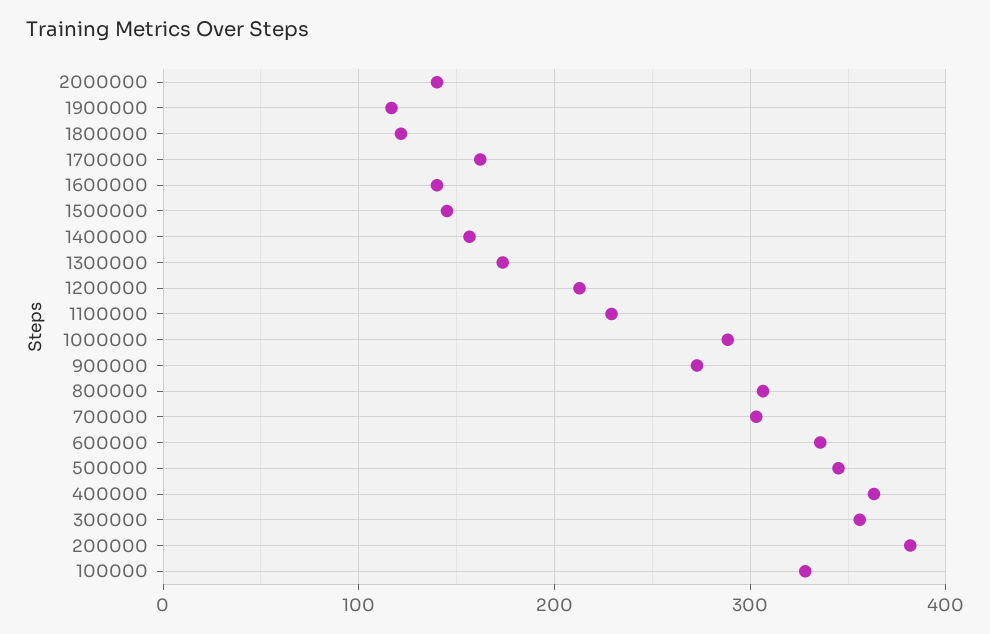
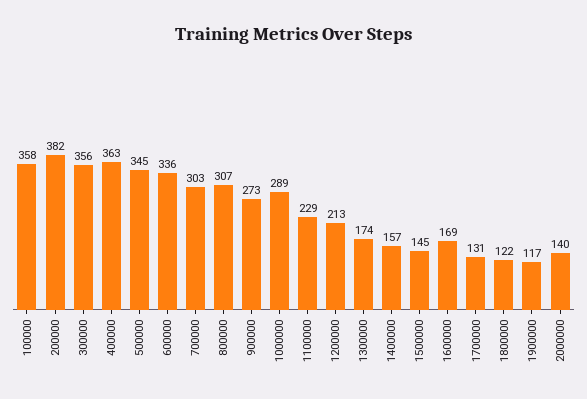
1700000: 160 -> 131
1600000: 140 -> 169
100000: 330 -> 358

